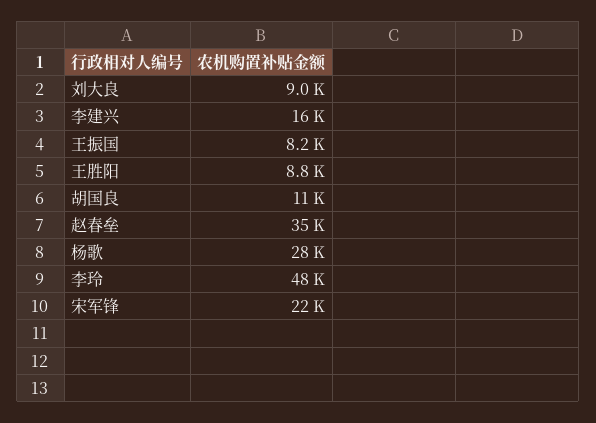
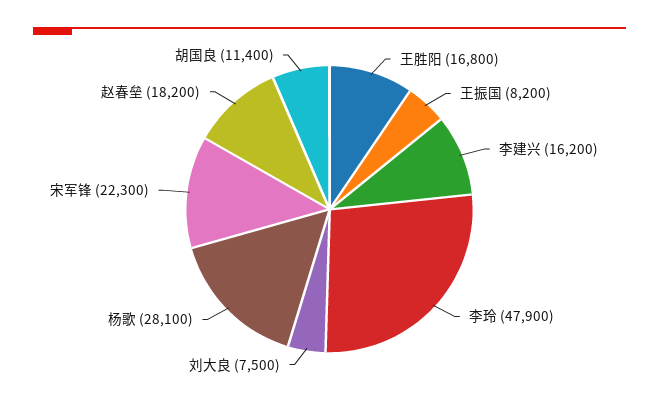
刘大良: 9000 -> 7500
王胜阳: 8800 -> 16800
赵春垒: 35000 -> 18200

